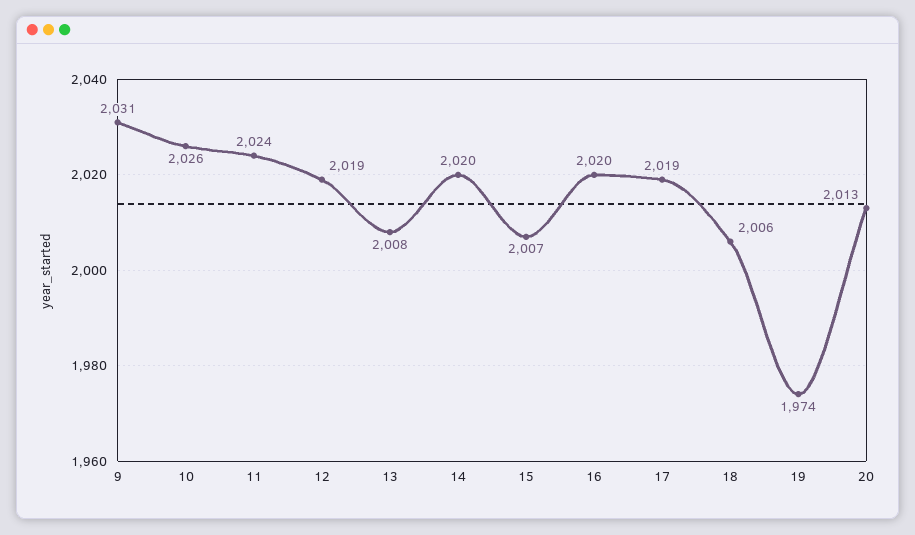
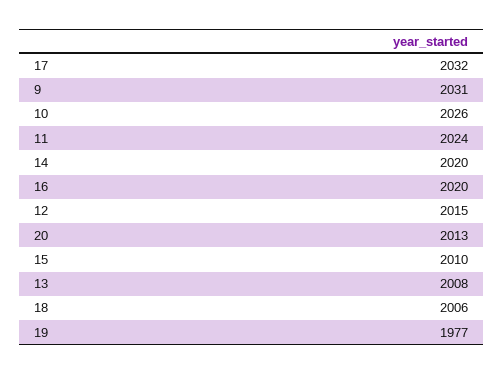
12: 2019 -> 2015
15: 2007 -> 2010
17: 2019 -> 2032
19: 1974 -> 1977

